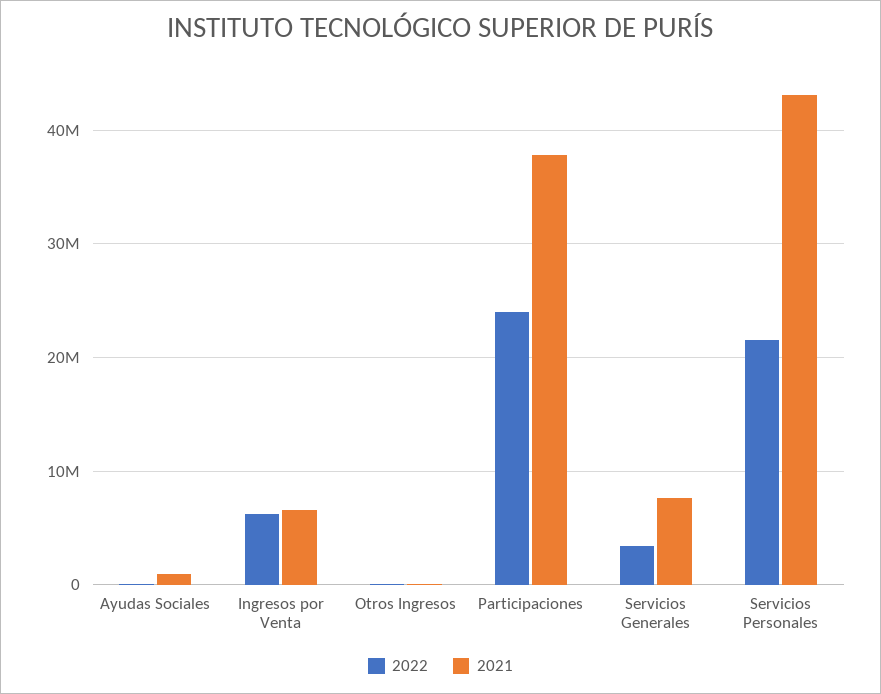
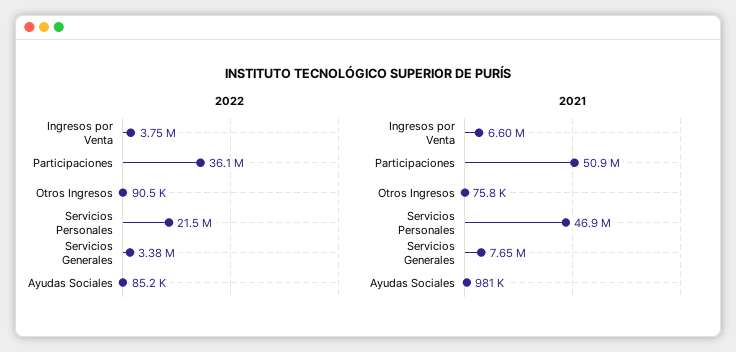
2022, Ingresos por Venta: 6000000 -> 3750000
2022, Participaciones: 24000000 -> 36100000
2021, Participaciones: 38000000 -> 50900000
2021, Servicios Personales: 43000000 -> 46900000

